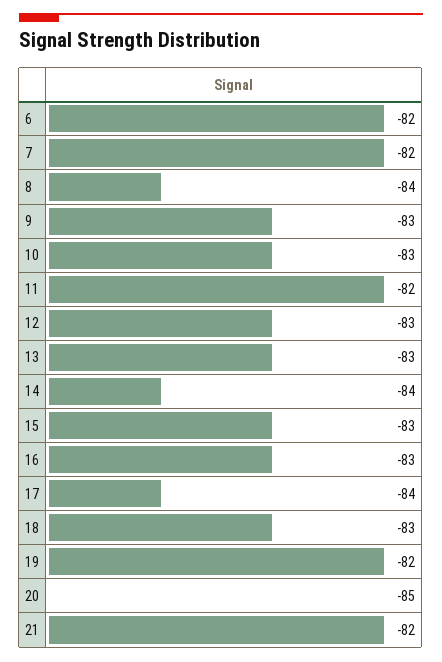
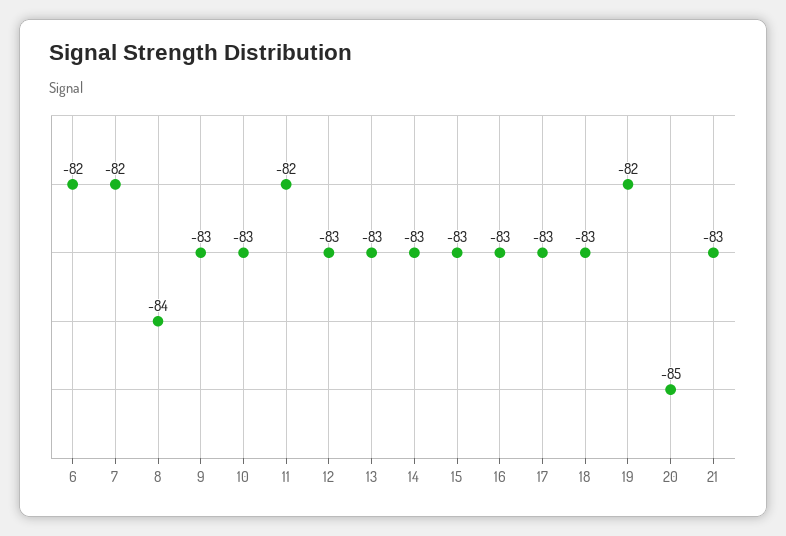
14: -84 -> -83
17: -84 -> -83
21: -82 -> -83

